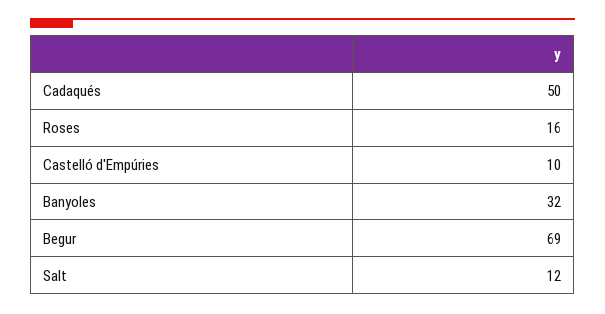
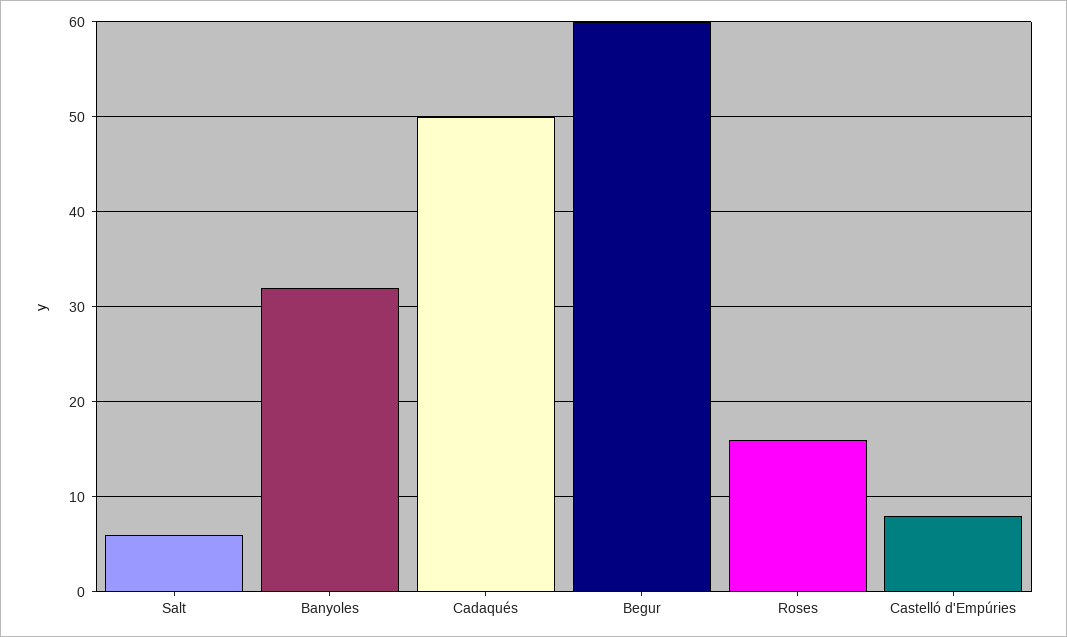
Castelló d'Empúries: 10 -> 8
Begur: 69 -> 60
Salt: 12 -> 6

